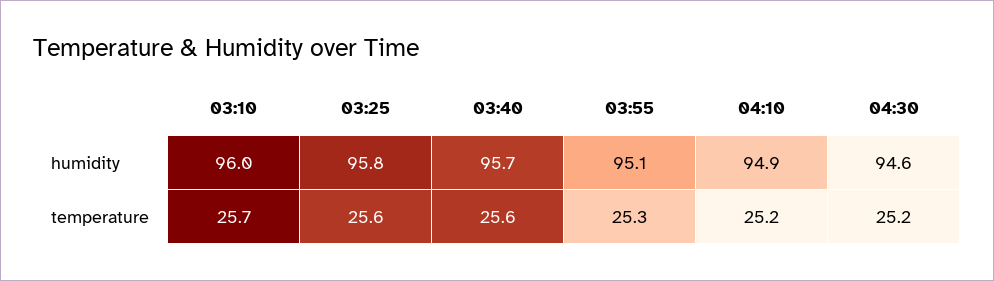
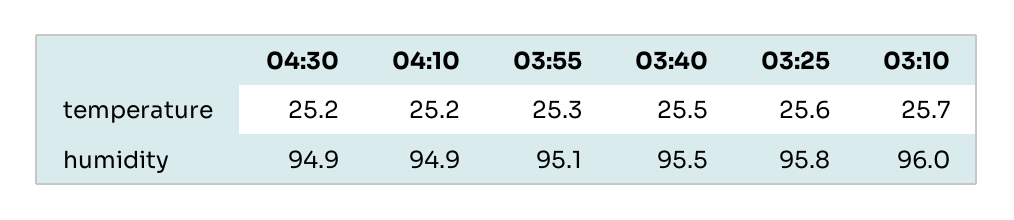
03:40, humidity: 95.7 -> 95.5
04:30, humidity: 94.6 -> 94.9
03:40, temperature: 25.6 -> 25.5

